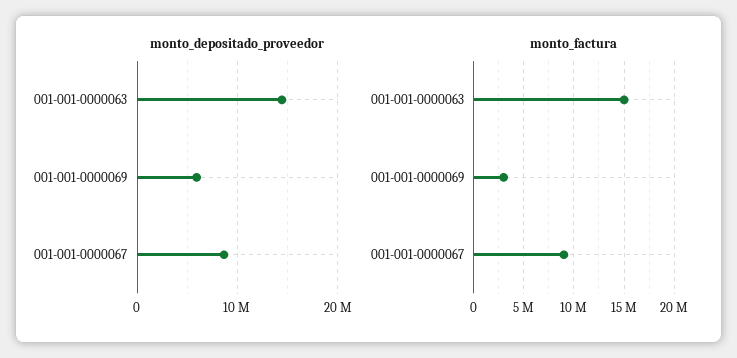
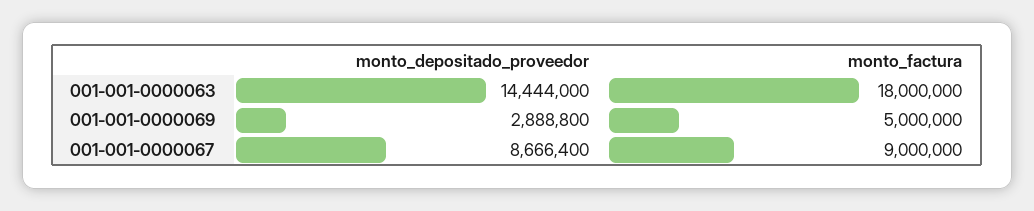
monto_depositado_proveedor, 001-001-0000069: 6000000 -> 2888800
monto_factura, 001-001-0000063: 15000000 -> 18000000
monto_factura, 001-001-0000069: 3000000 -> 5000000

